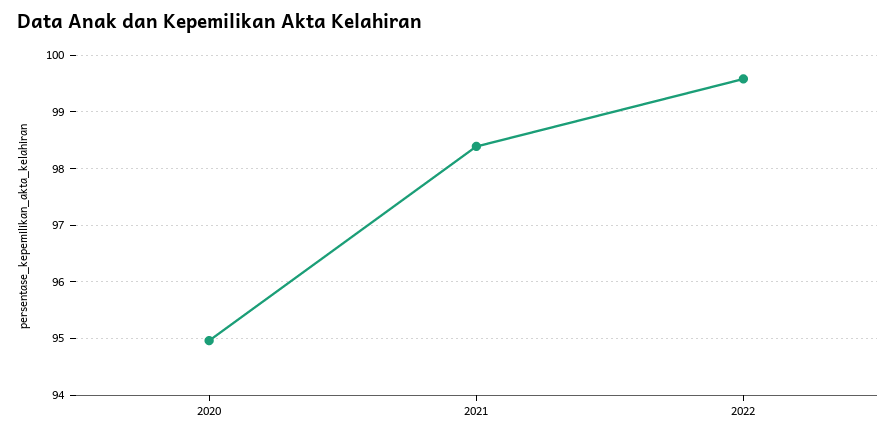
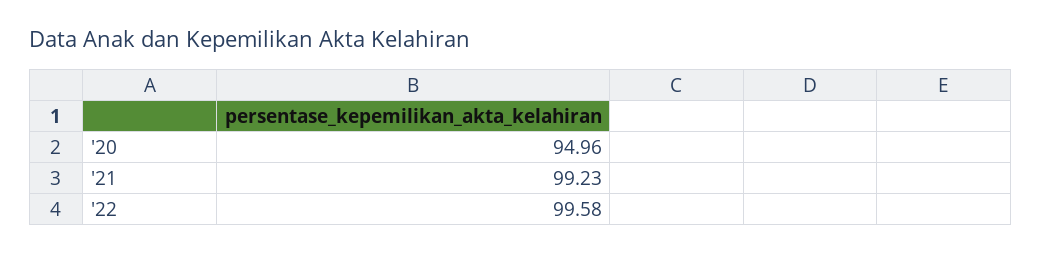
2021: 98.4 -> 99.23

